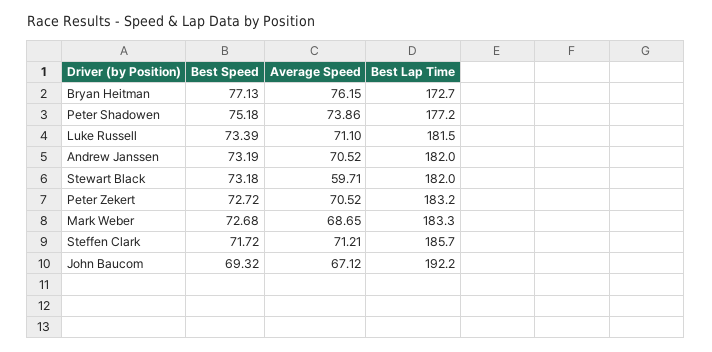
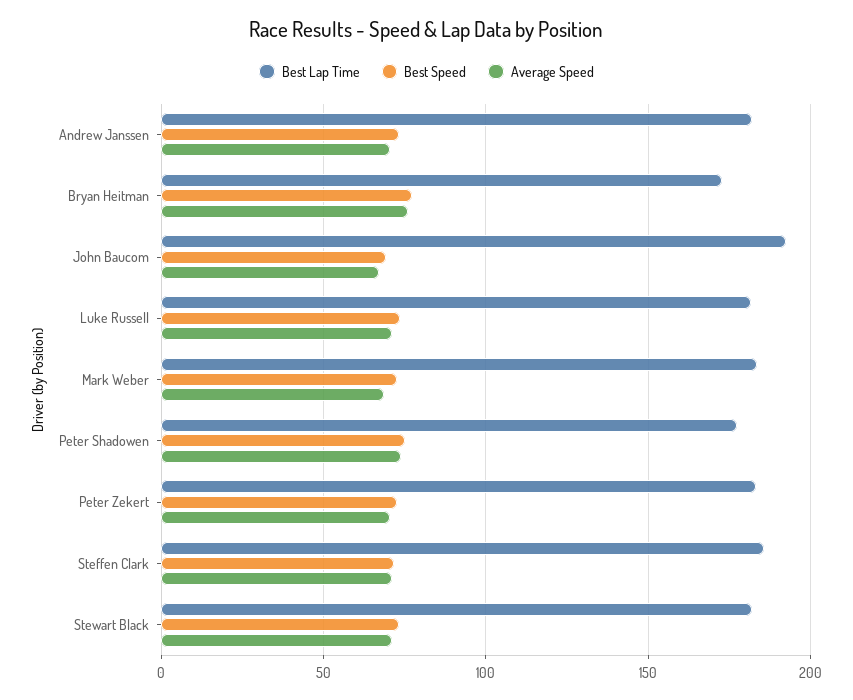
Average Speed, Stewart Black: 59.71 -> 70

